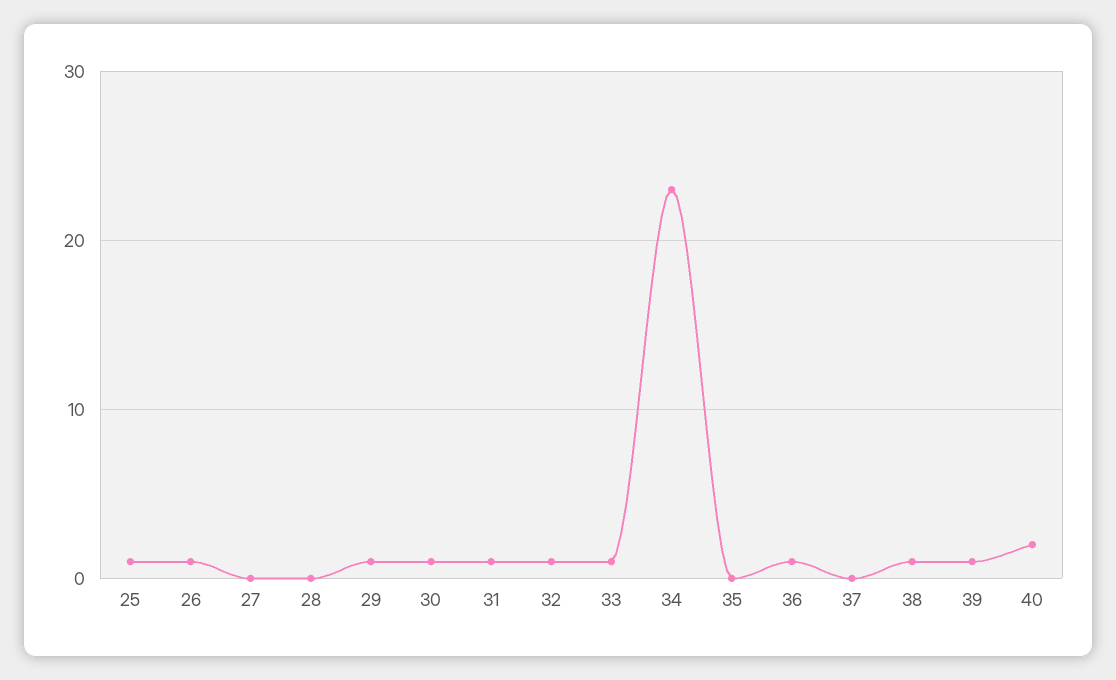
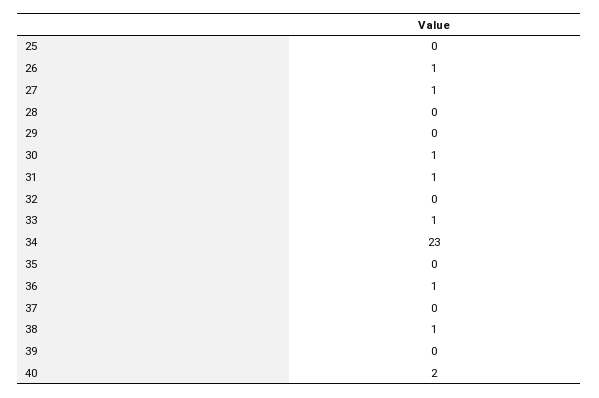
25: 1 -> 0
27: 0 -> 1
29: 1 -> 0
32: 1 -> 0
39: 1 -> 0

